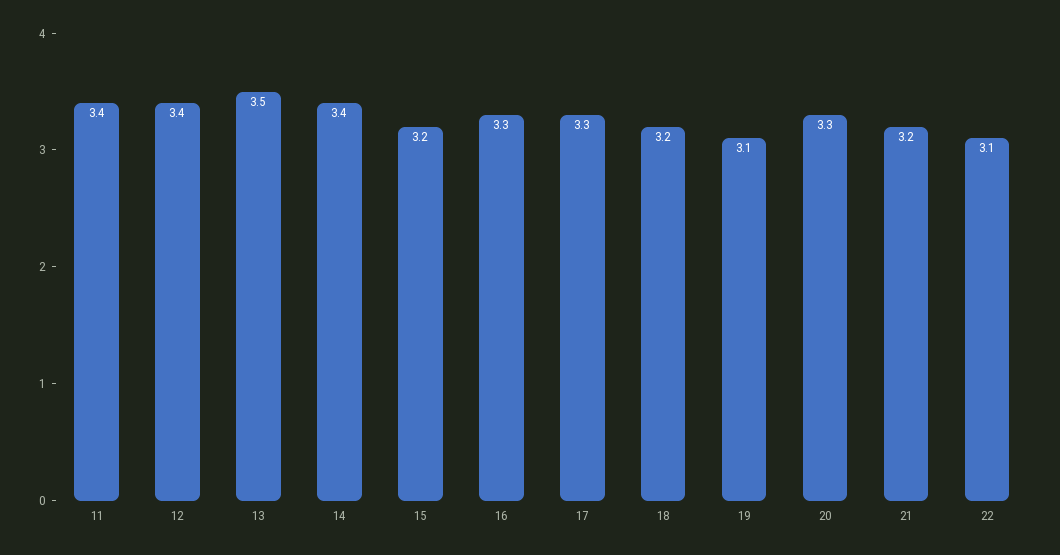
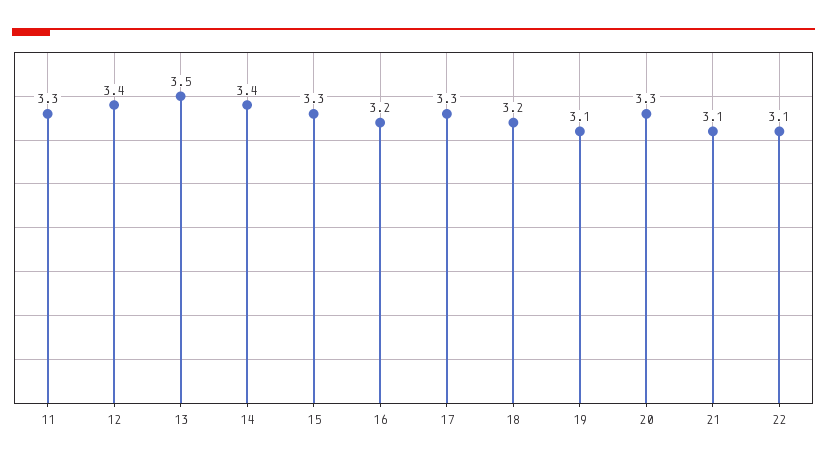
11: 3.4 -> 3.3
15: 3.2 -> 3.3
16: 3.3 -> 3.2
21: 3.2 -> 3.1

